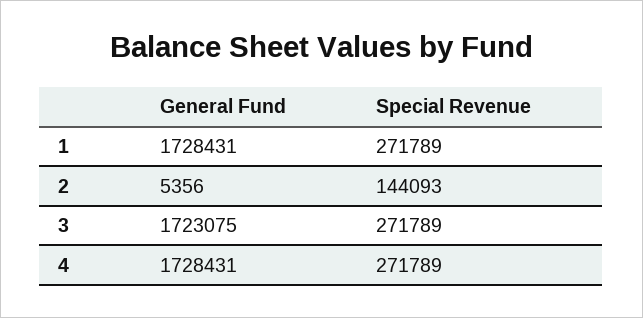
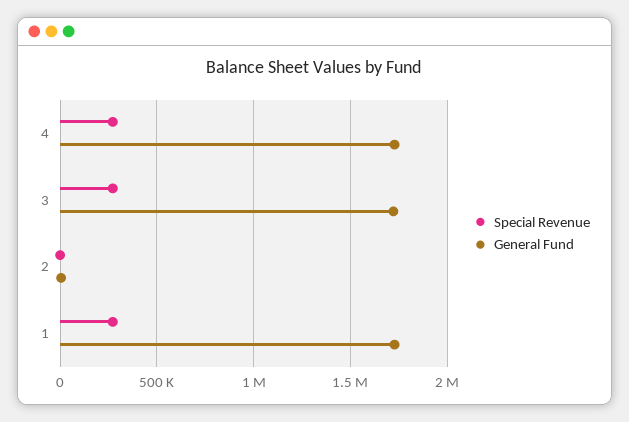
Special Revenue, 2: 144093 -> 0

